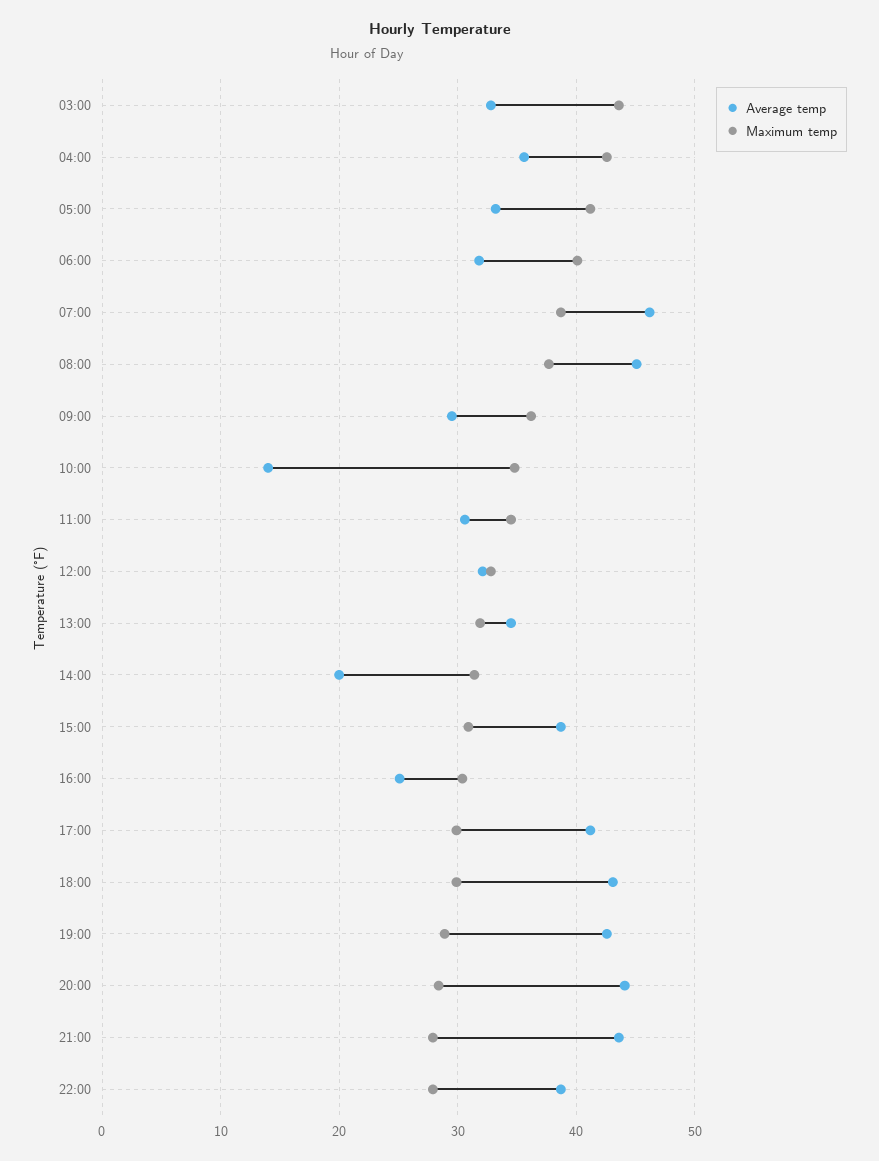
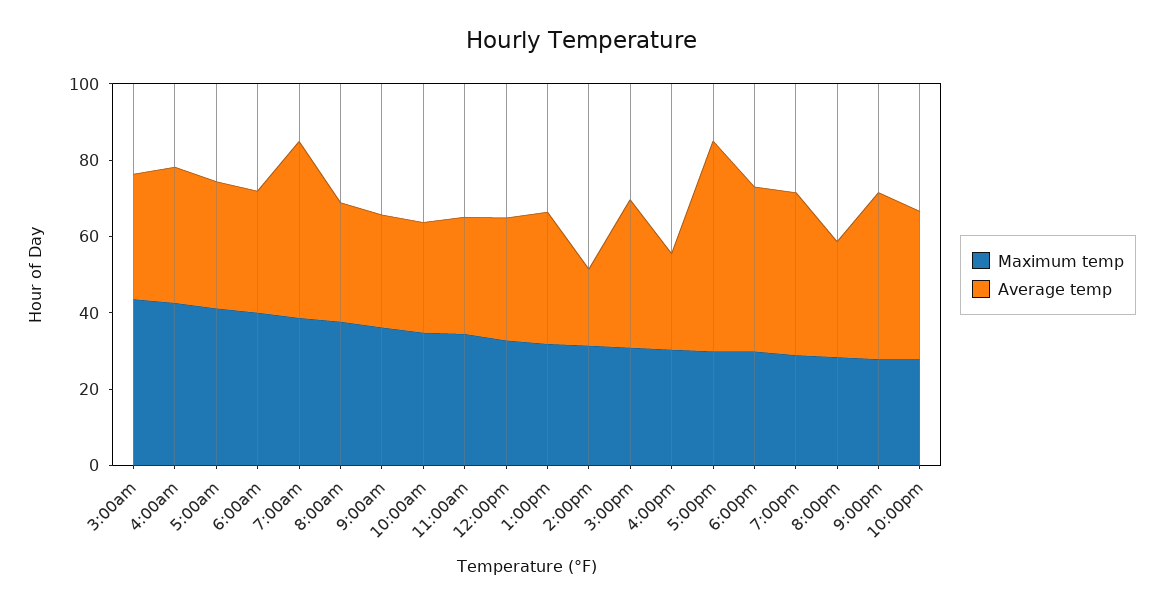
Average temp, 08:00: 45 -> 30
Average temp, 10:00: 14 -> 30
Average temp, 17:00: 41 -> 55
Average temp, 20:00: 44 -> 30

